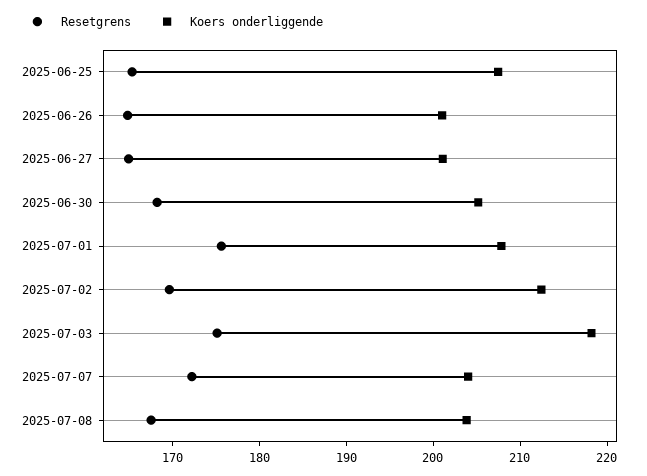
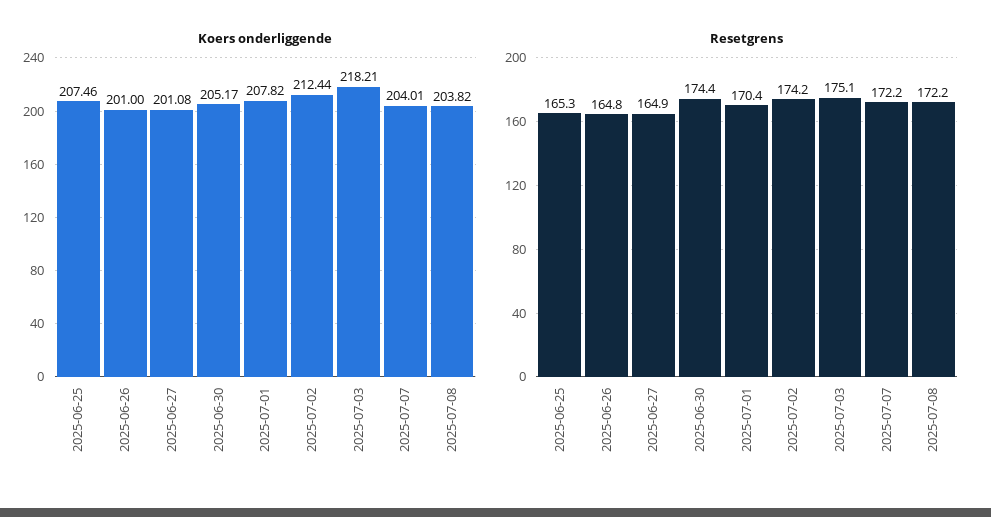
Resetgrens, 2025-06-30: 168 -> 174.4
Resetgrens, 2025-07-01: 176 -> 170.4
Resetgrens, 2025-07-02: 170 -> 174.2
Resetgrens, 2025-07-08: 168 -> 172.2

